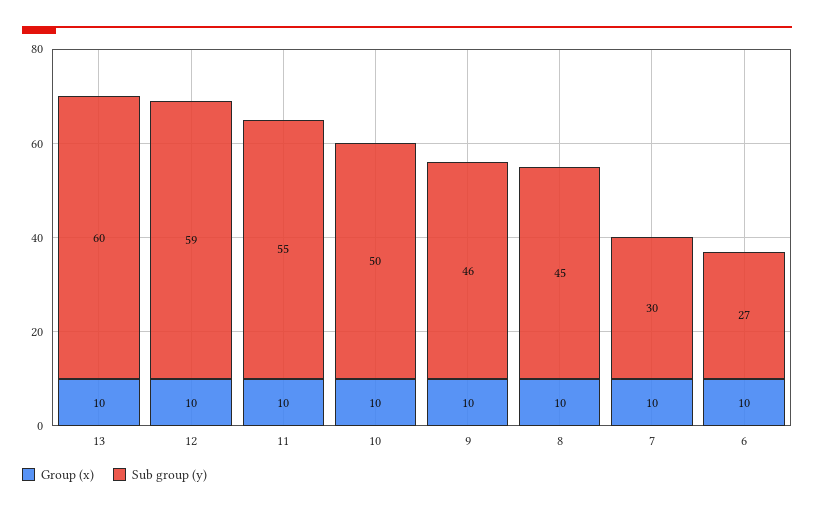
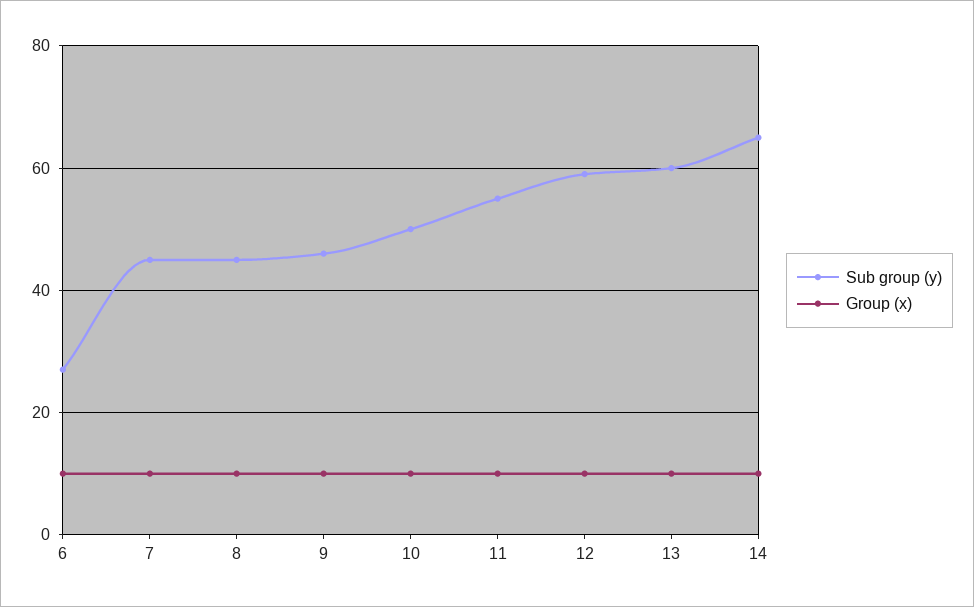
Sub group (y), 7: 30 -> 45
Sub group (y), 14: none -> 65
Group (x), 14: none -> 10

